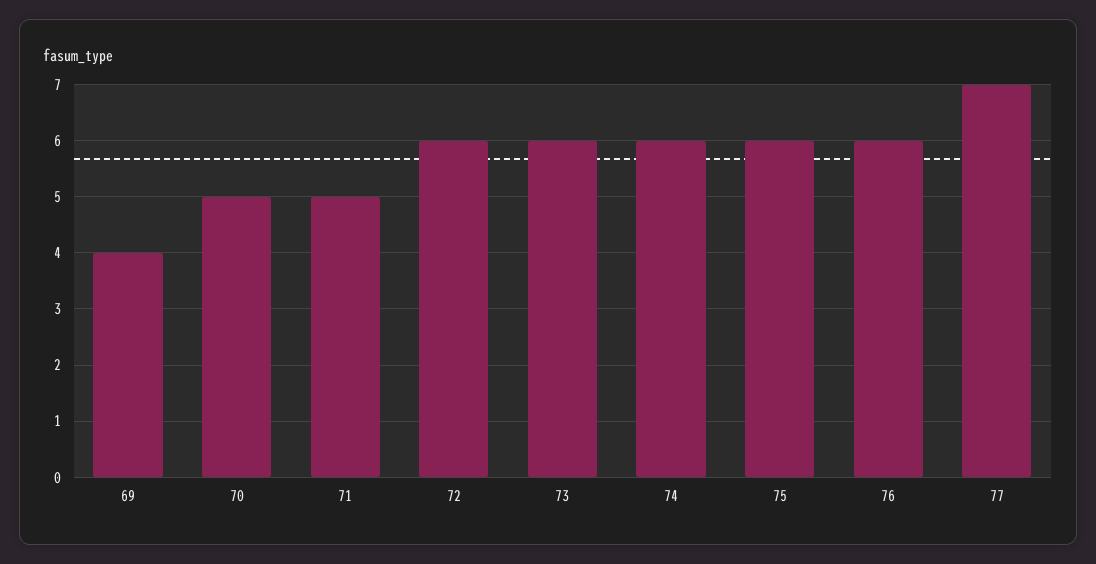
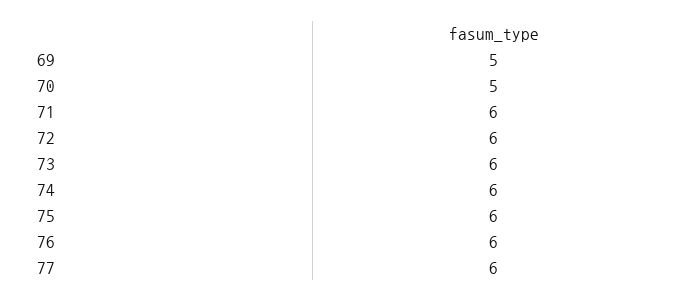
69: 4 -> 5
71: 5 -> 6
77: 7 -> 6

